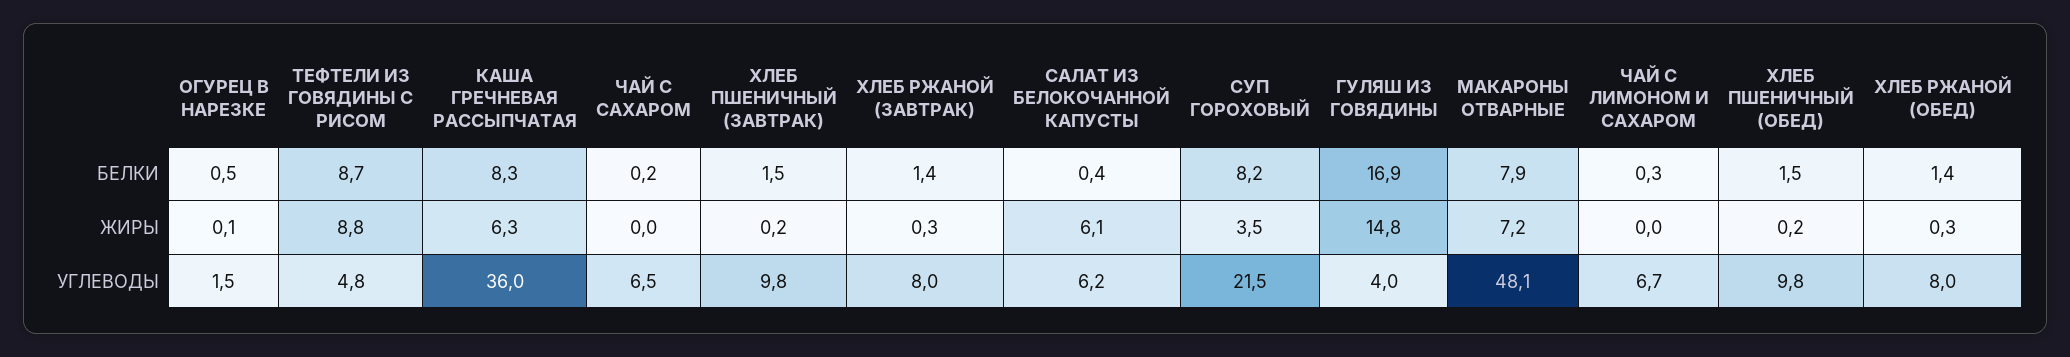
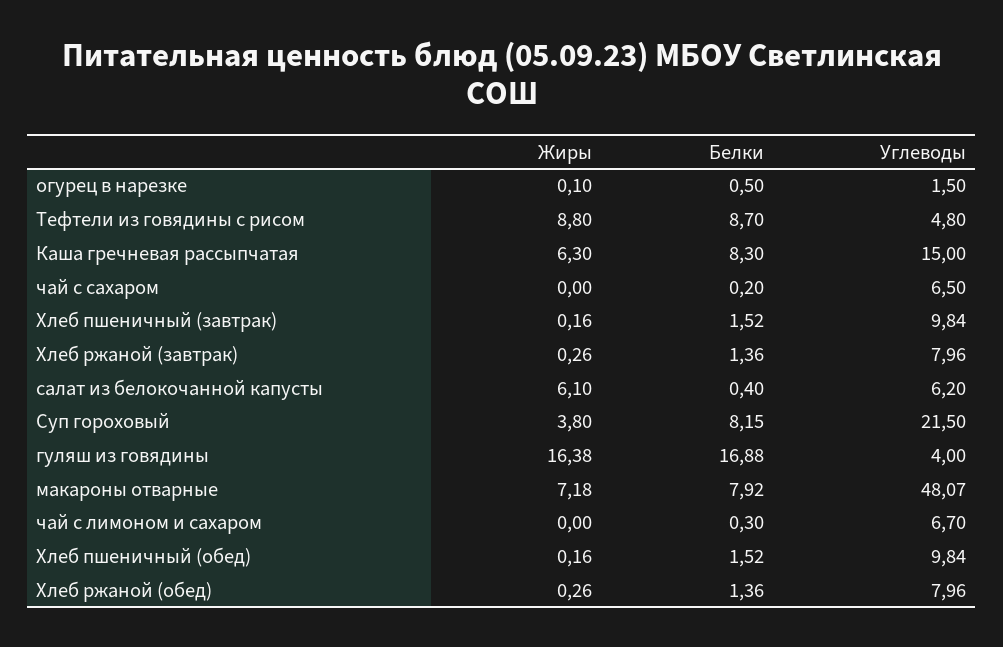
СУП ГОРОХОВЫЙ, ЖИРЫ: 3.5 -> 3.8
ГУЛЯШ ИЗ ГОВЯДИНЫ, ЖИРЫ: 14.8 -> 16.38
КАША ГРЕЧНЕВАЯ РАССЫПЧАТАЯ, УГЛЕВОДЫ: 36 -> 15

